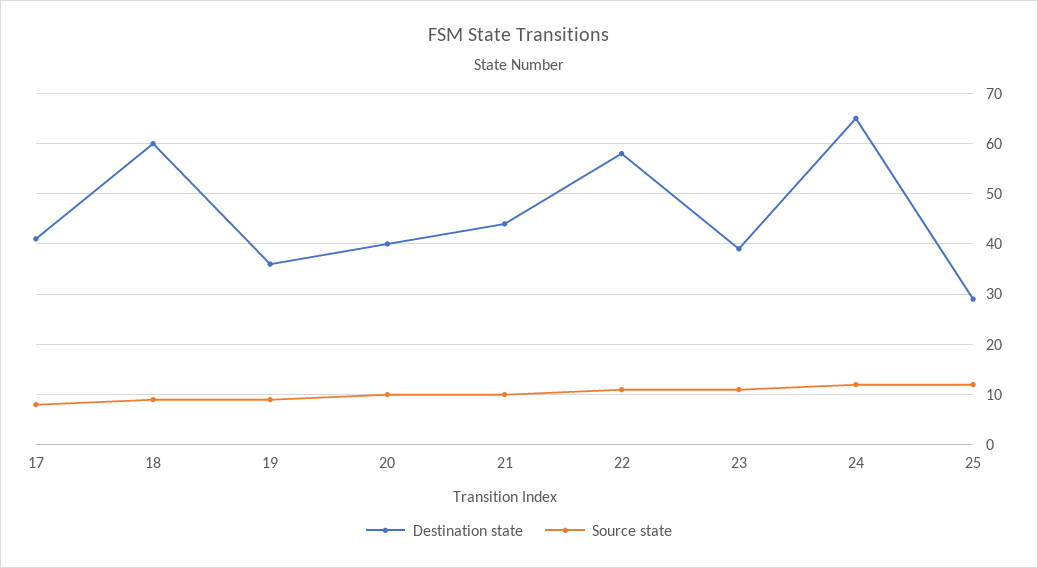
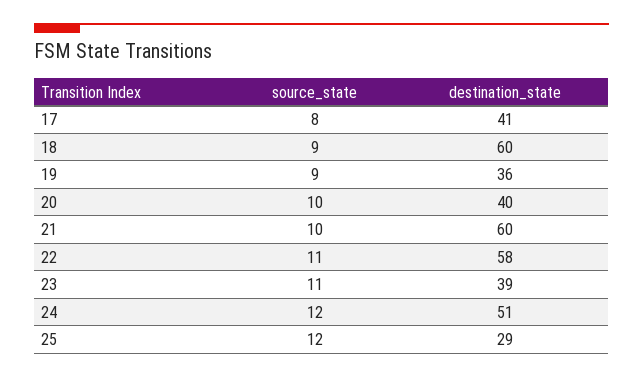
Destination state, 21: 45 -> 60
Destination state, 24: 65 -> 51

